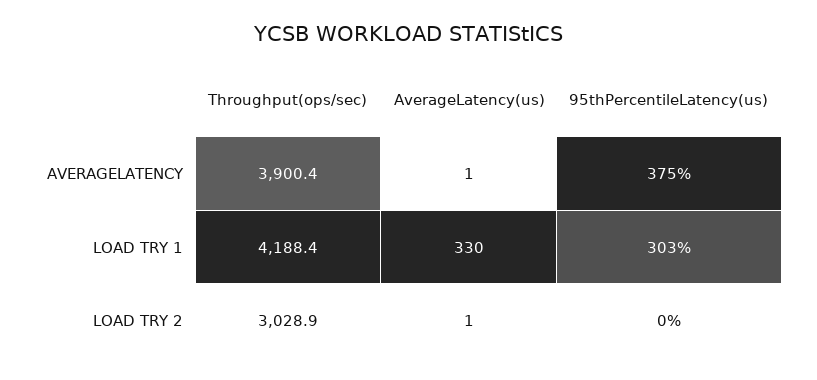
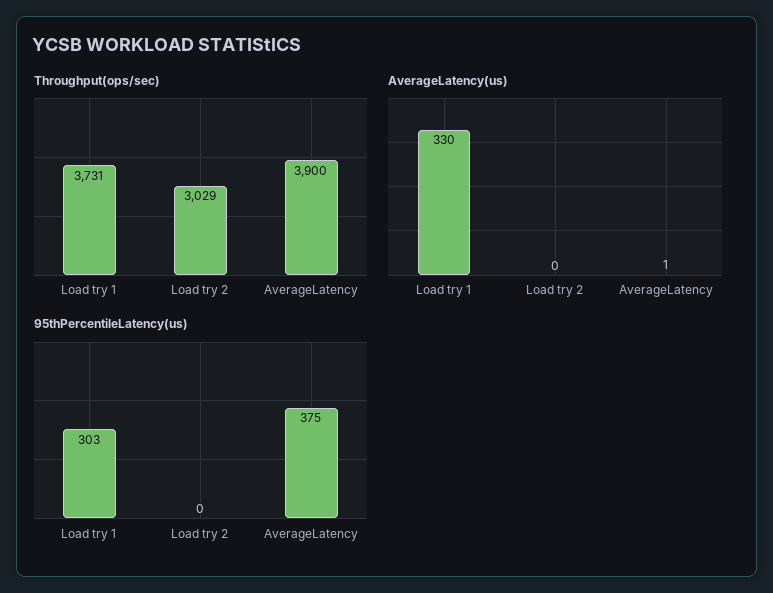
Throughput(ops/sec), LOAD TRY 1: 4188.4 -> 3731
AverageLatency(us), LOAD TRY 2: 1 -> 0

